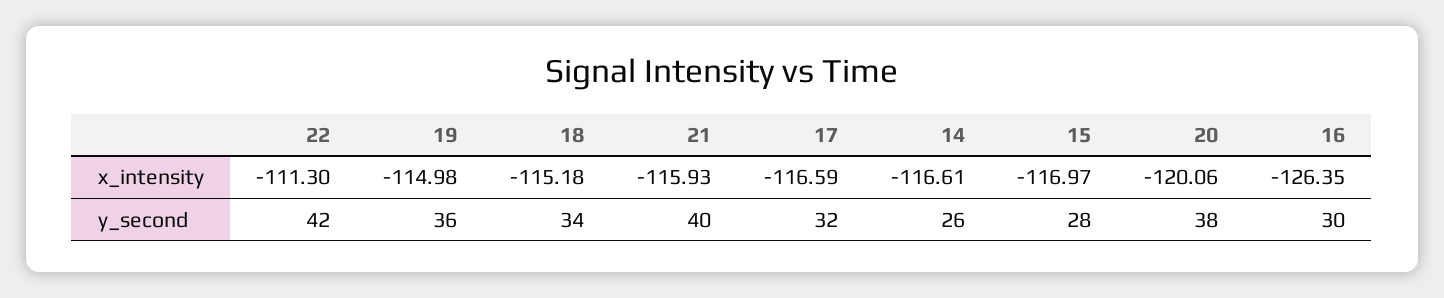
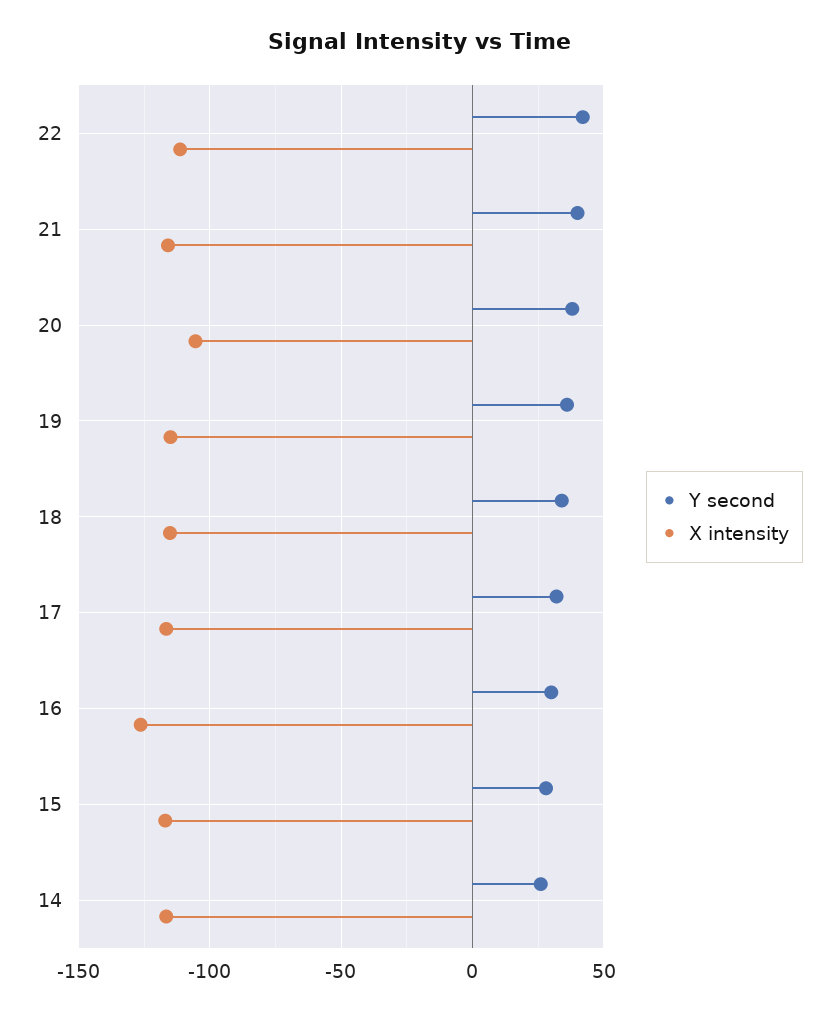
x_intensity, 20: -120.06 -> -105

